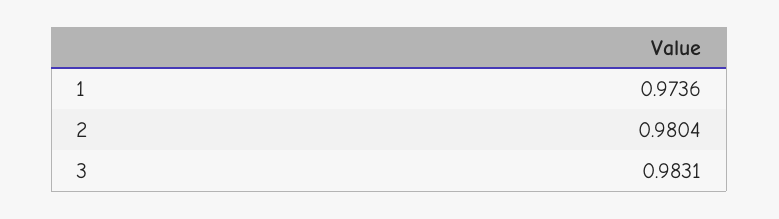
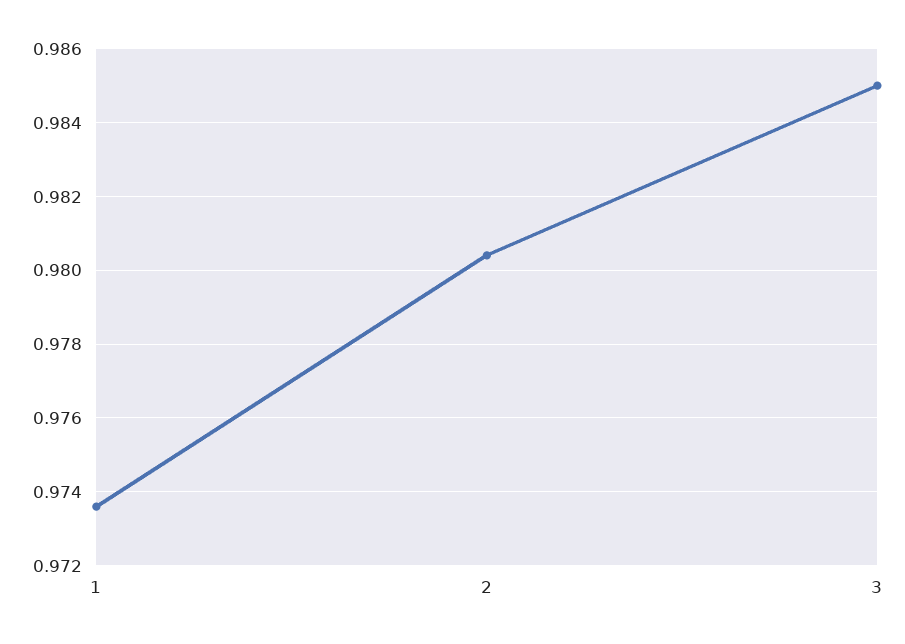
3: 0.9831 -> 0.985

